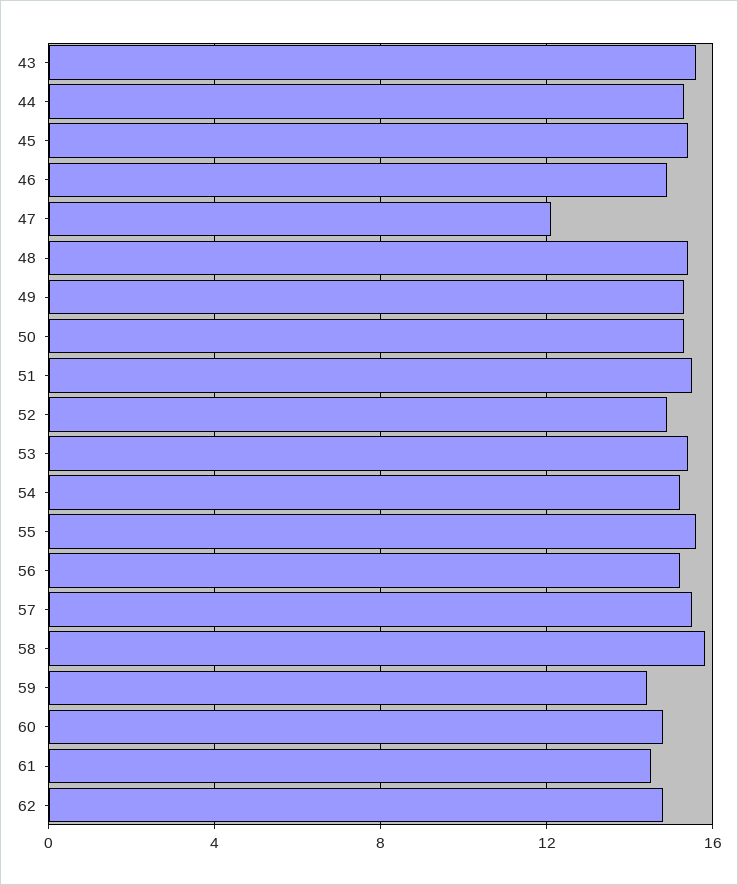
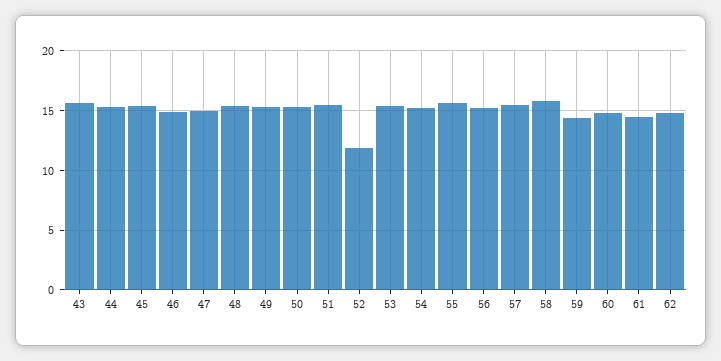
47: 12 -> 15
52: 15 -> 12

